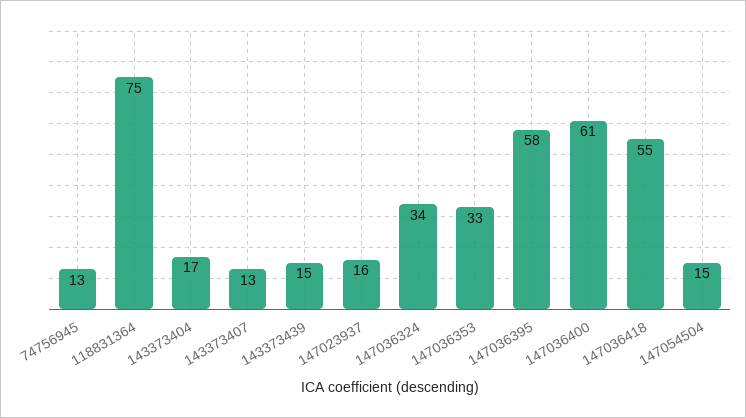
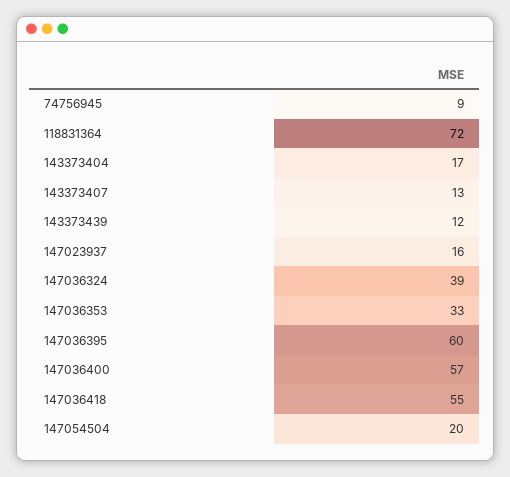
74756945: 13 -> 9
118831364: 75 -> 72
143373439: 15 -> 12
147036324: 34 -> 39
147036395: 58 -> 60
147036400: 61 -> 57
147054504: 15 -> 20

